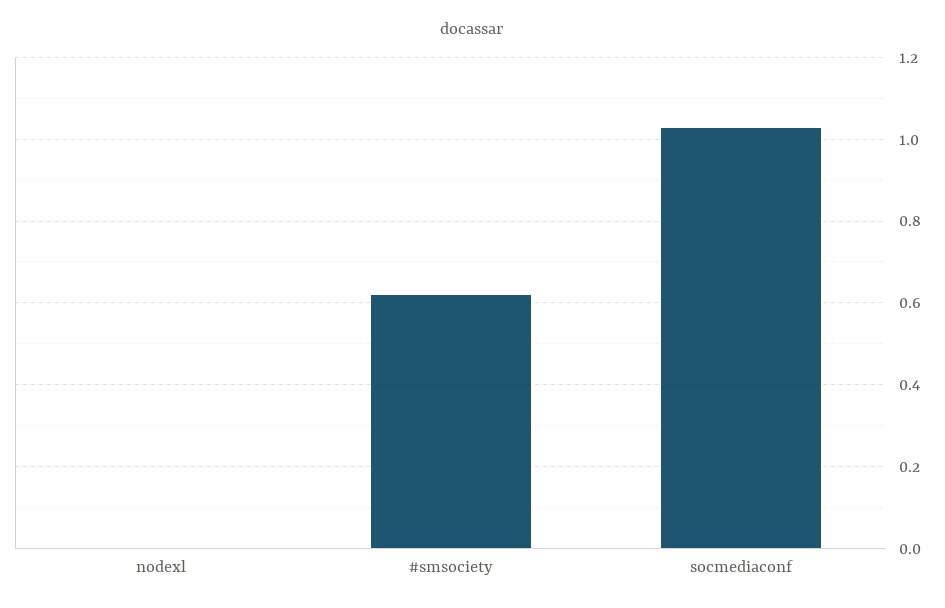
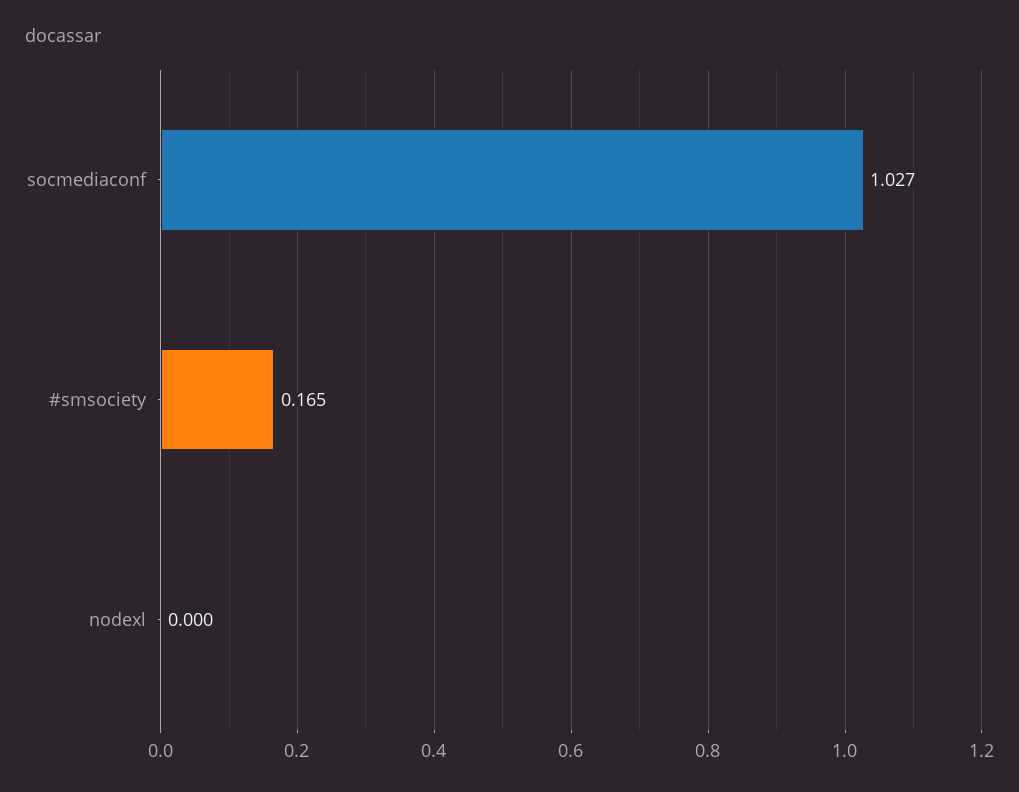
#smsociety: 0.62 -> 0.165

